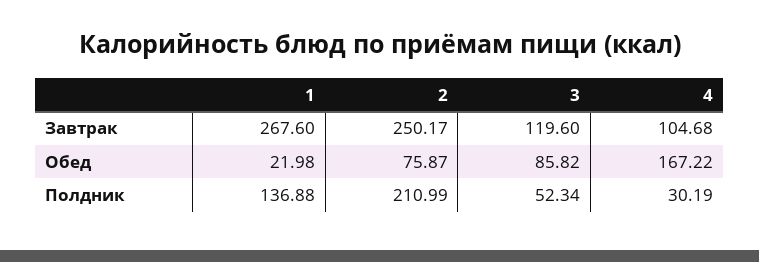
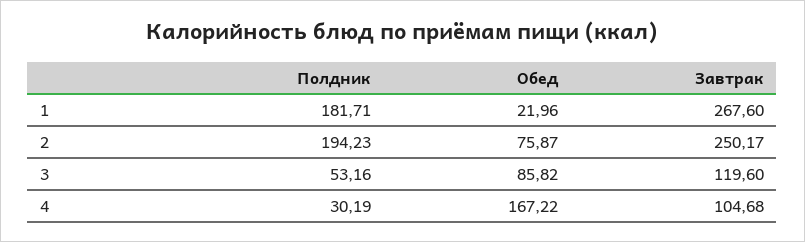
1, Обед: 21.98 -> 21.96
1, Полдник: 136.88 -> 181.71
2, Полдник: 210.99 -> 194.23
3, Полдник: 52.34 -> 53.16

